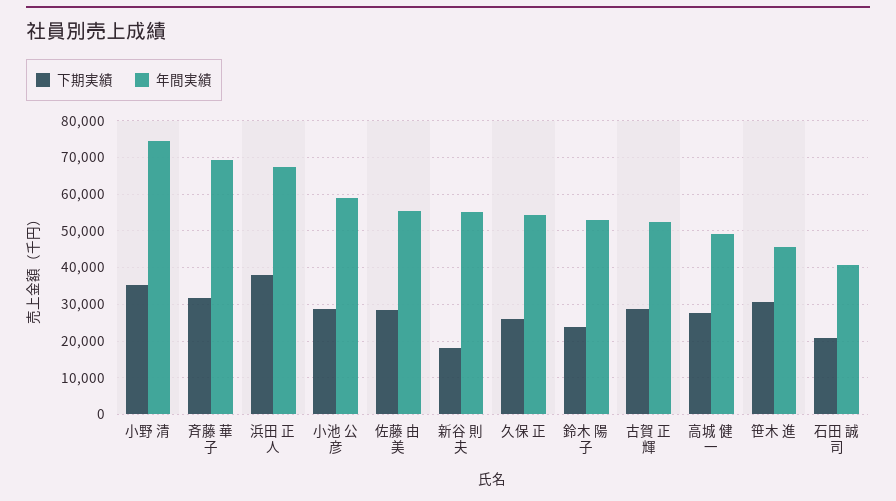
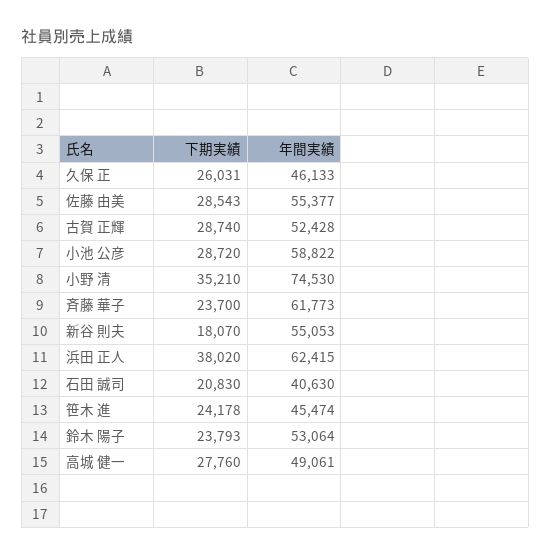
下期実績, 斉藤 華子: 32000 -> 23700
年間実績, 斉藤 華子: 70000 -> 61773
年間実績, 浜田 正人: 68000 -> 62415
年間実績, 久保 正: 54000 -> 46133
下期実績, 笹木 進: 30000 -> 24178

